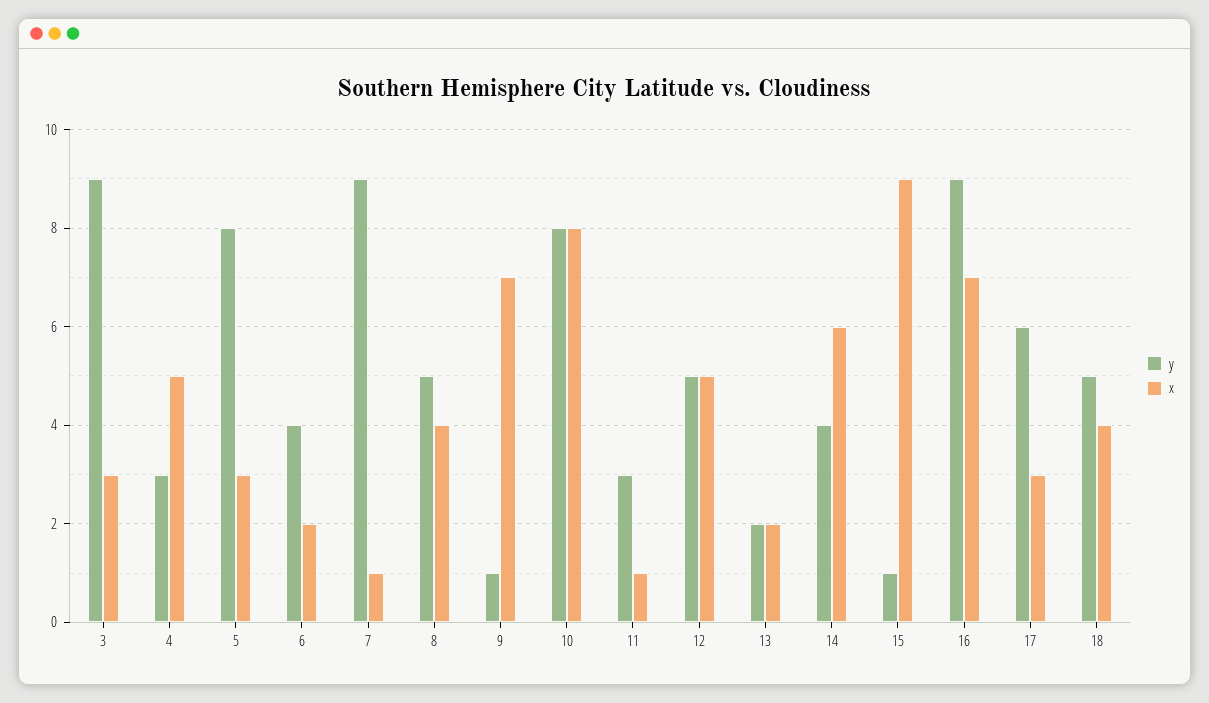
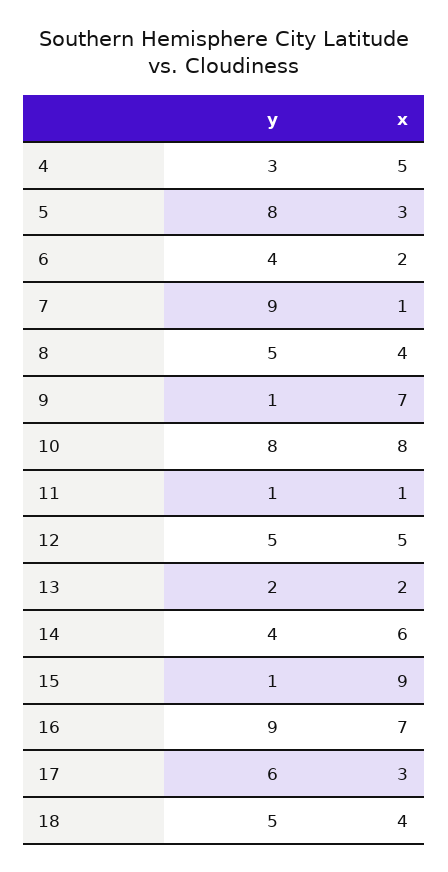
y, 3: 9 -> none
x, 3: 3 -> none
y, 11: 3 -> 1

